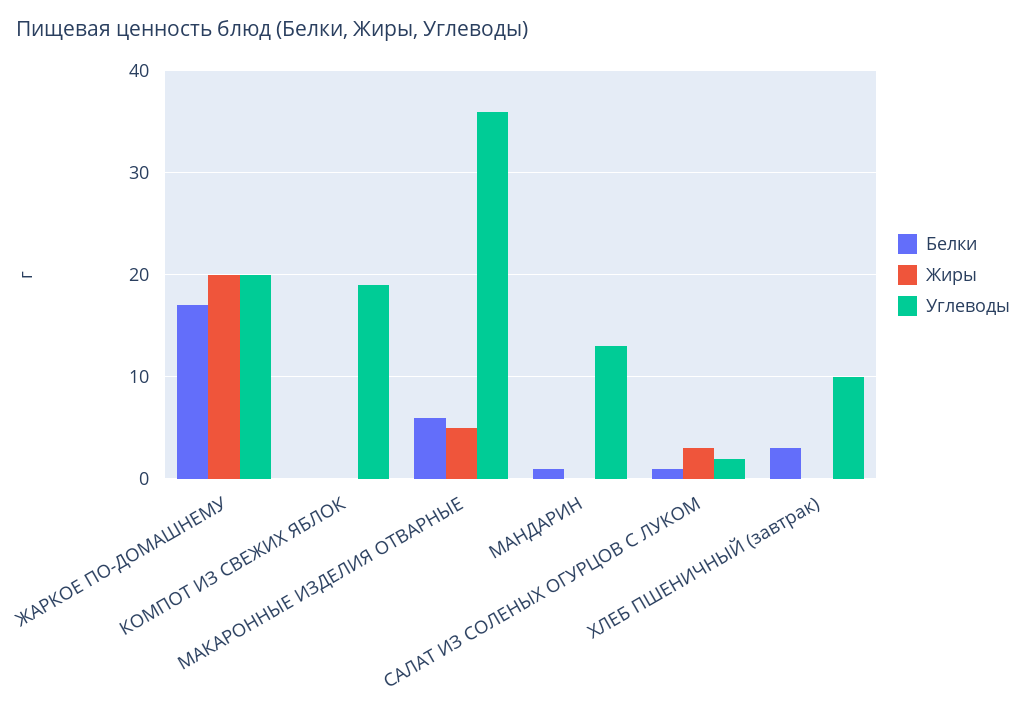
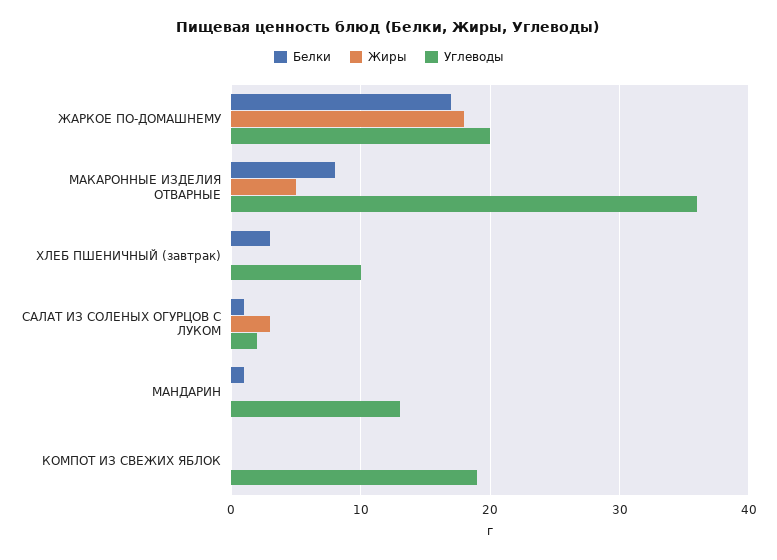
Жиры, ЖАРКОЕ ПО-ДОМАШНЕМУ: 20 -> 18
Белки, МАКАРОННЫЕ ИЗДЕЛИЯ ОТВАРНЫЕ: 6 -> 8

